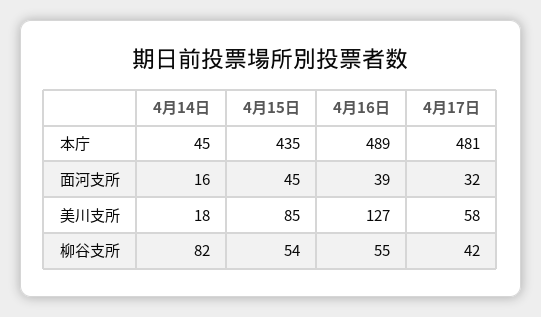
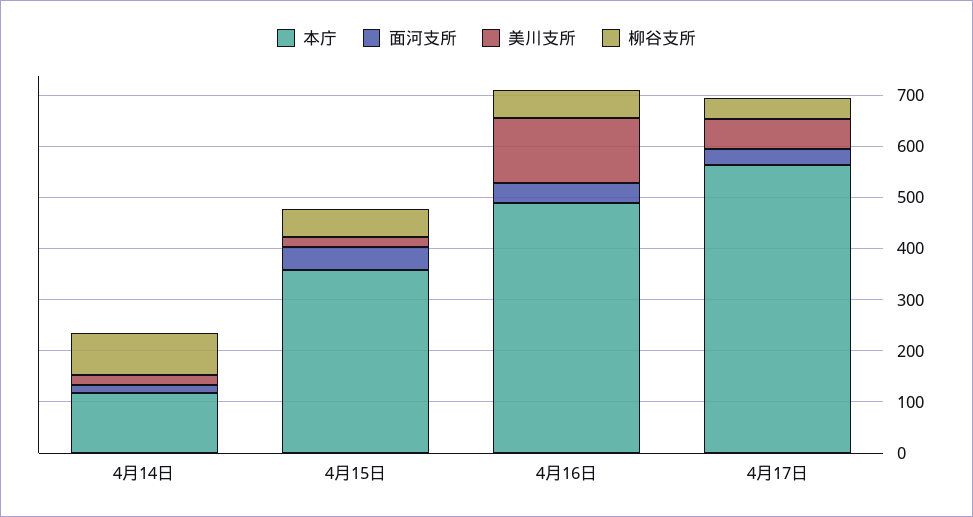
本庁, 4月14日: 45 -> 120
本庁, 4月15日: 435 -> 360
本庁, 4月17日: 481 -> 560
美川支所, 4月15日: 85 -> 20

